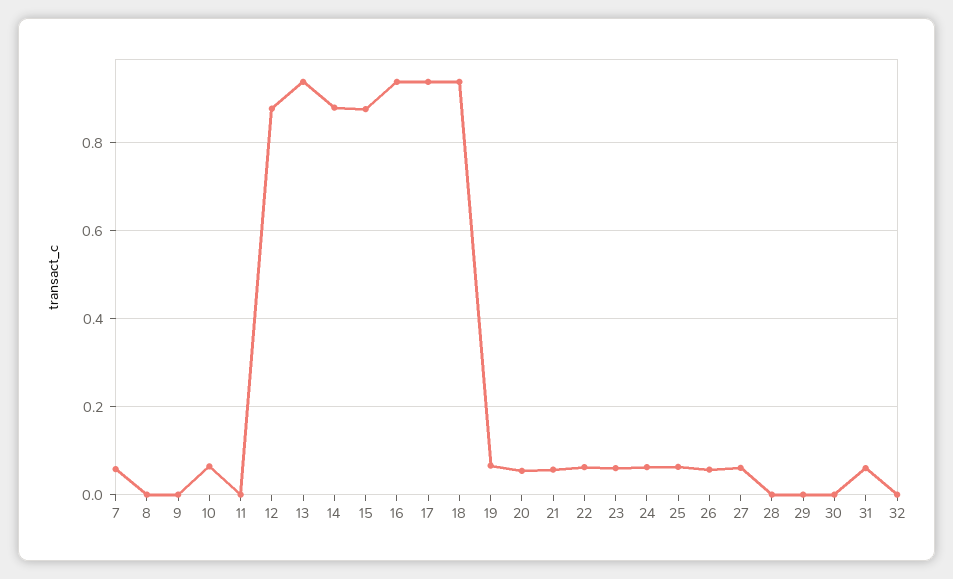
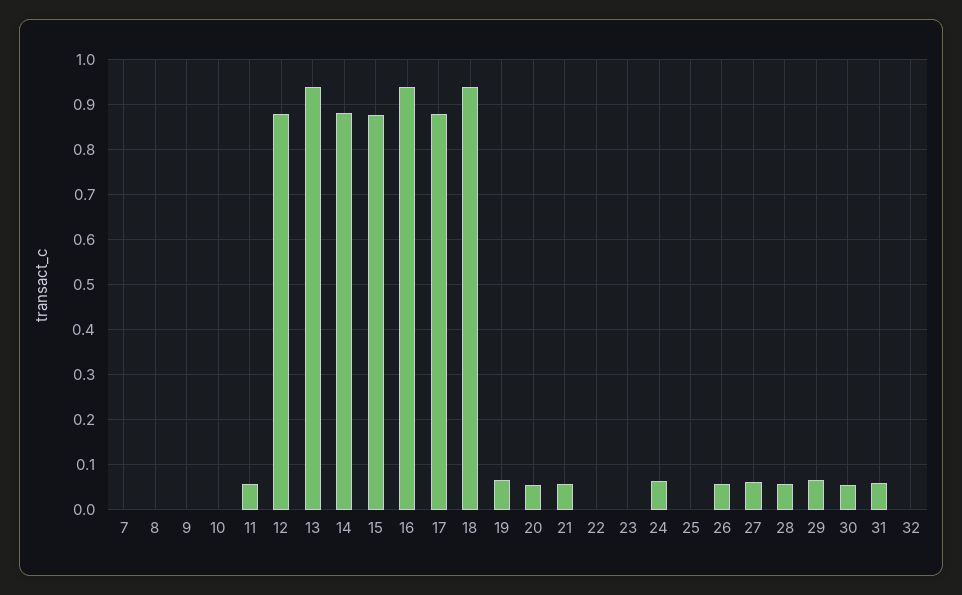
7: 0.06 -> 0
10: 0.06 -> 0
11: 0 -> 0.06
17: 0.94 -> 0.88
22: 0.06 -> 0
23: 0.06 -> 0
25: 0.06 -> 0
28: 0 -> 0.06
29: 0 -> 0.06
30: 0 -> 0.06

